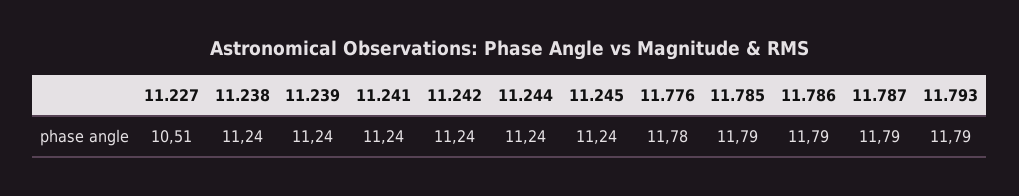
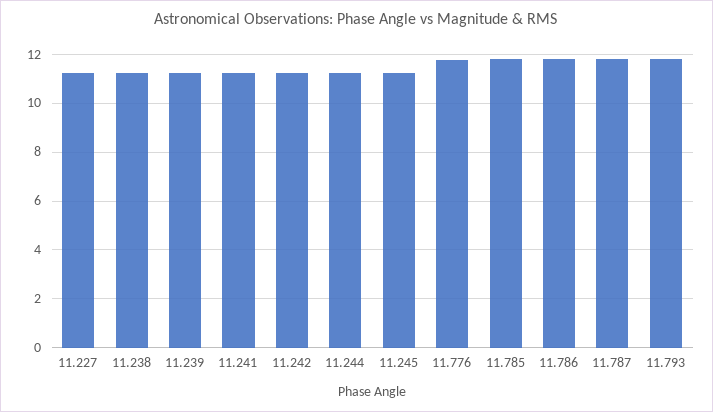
11.227: 10.51 -> 11.25

